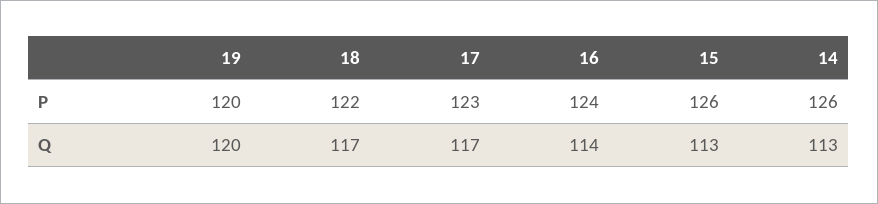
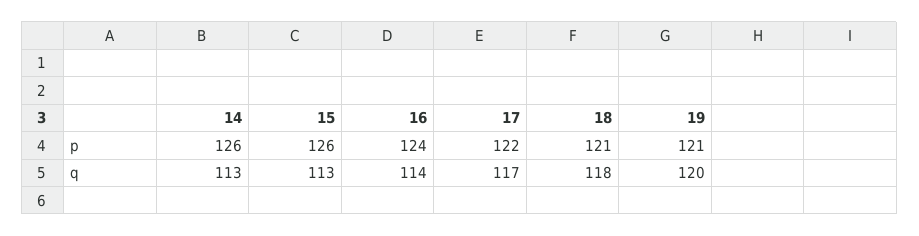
19, P: 120 -> 121
18, P: 122 -> 121
17, P: 123 -> 122
18, Q: 117 -> 118

